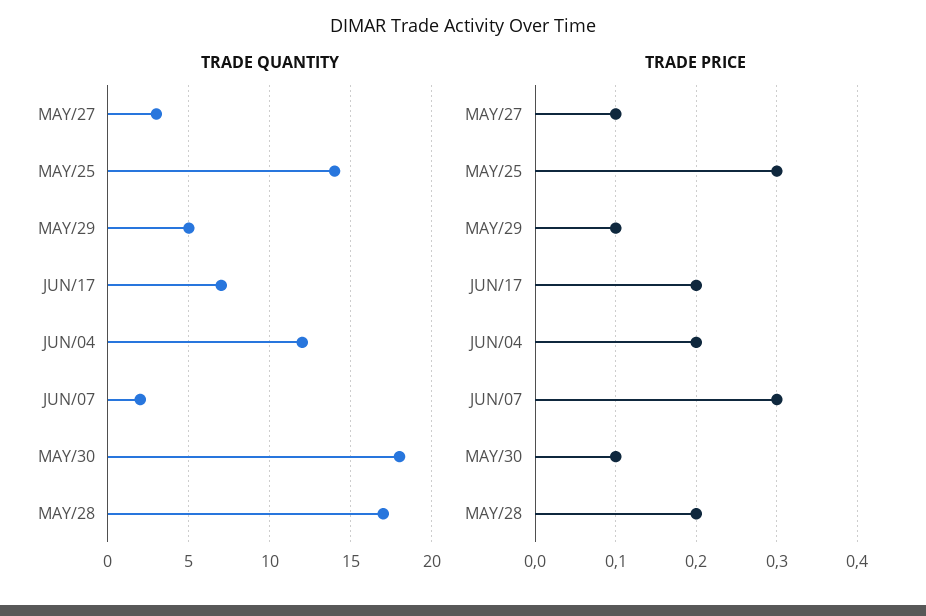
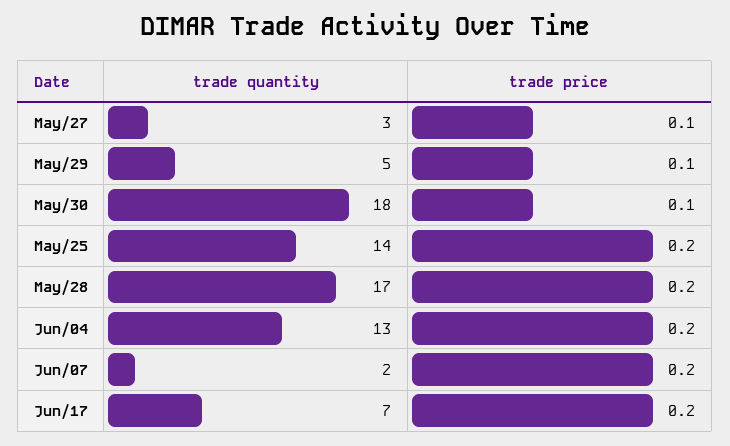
TRADE QUANTITY, JUN/04: 12 -> 13
TRADE PRICE, MAY/25: 0.3 -> 0.2
TRADE PRICE, JUN/07: 0.3 -> 0.2

